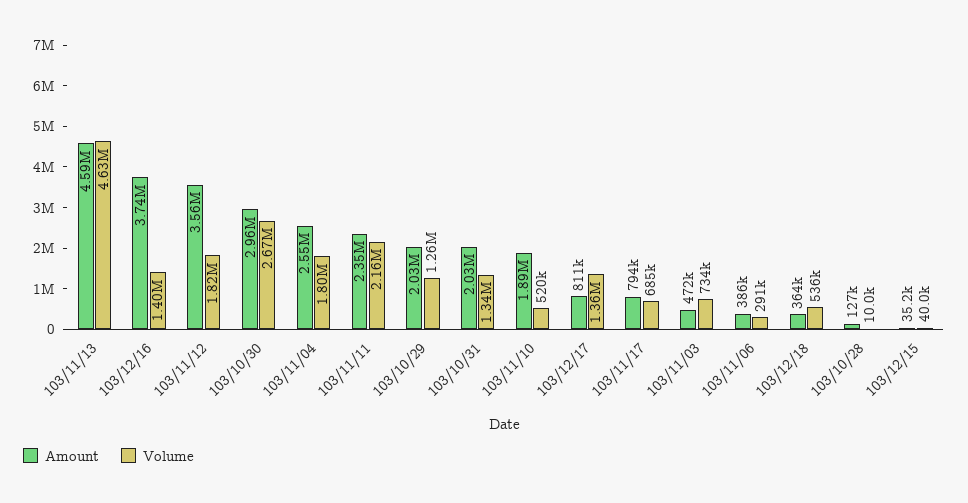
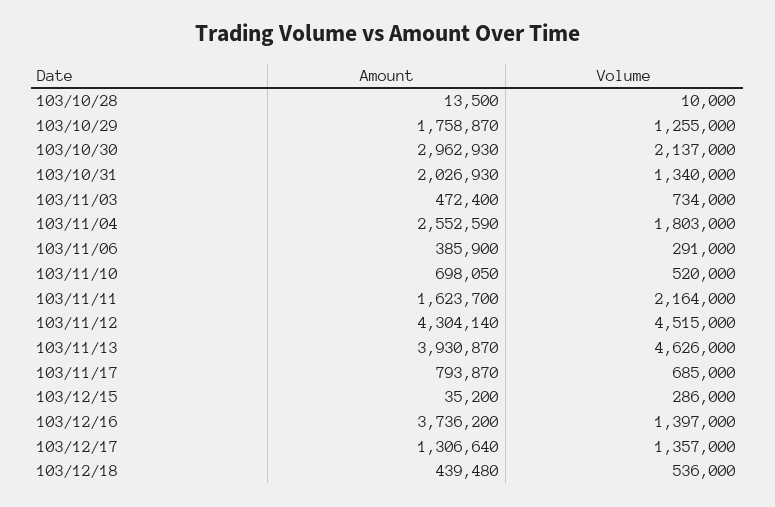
Amount, 103/11/13: 4590000 -> 3930870
Amount, 103/11/12: 3560000 -> 4304140
Volume, 103/11/12: 1820000 -> 4515000
Volume, 103/10/30: 2670000 -> 2137000
Amount, 103/11/11: 2350000 -> 1623700
Amount, 103/10/29: 2030000 -> 1758870
Amount, 103/11/10: 1890000 -> 698050
Amount, 103/12/17: 811000 -> 1306640
Amount, 103/12/18: 364000 -> 439480
Amount, 103/10/28: 127000 -> 13500
Volume, 103/12/15: 40000 -> 286000

